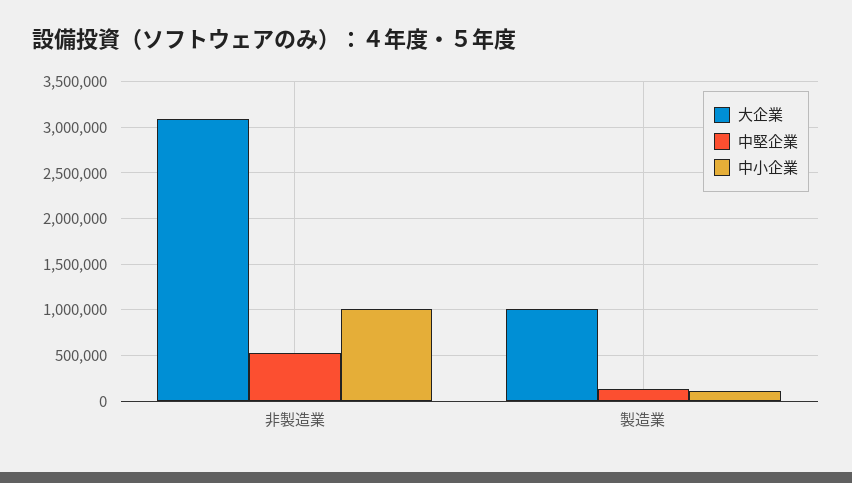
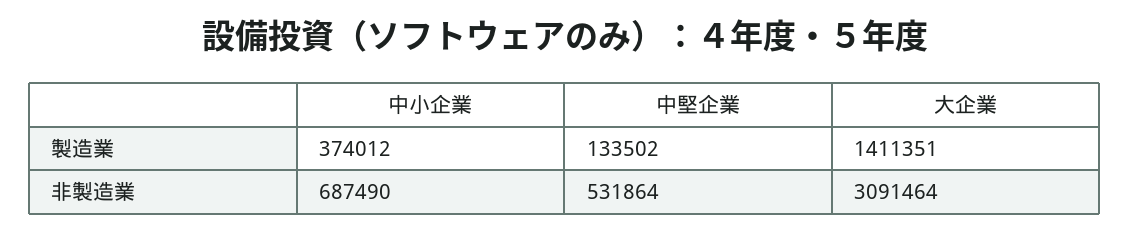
中小企業, 非製造業: 1000000 -> 687490
大企業, 製造業: 1000000 -> 1411351
中小企業, 製造業: 100000 -> 374012

